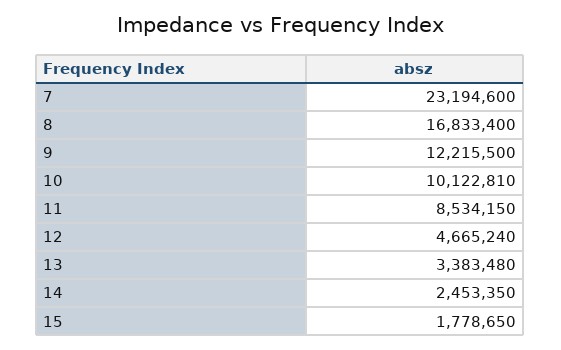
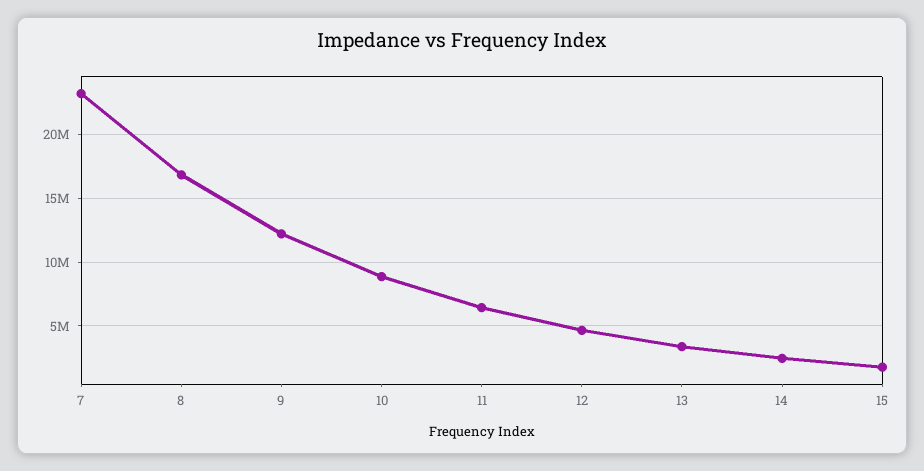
10: 10122810 -> 9000000
11: 8534150 -> 6500000

